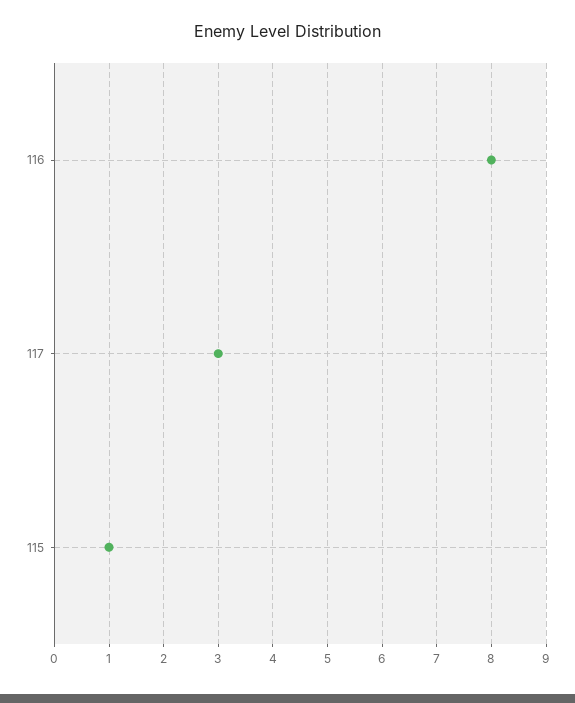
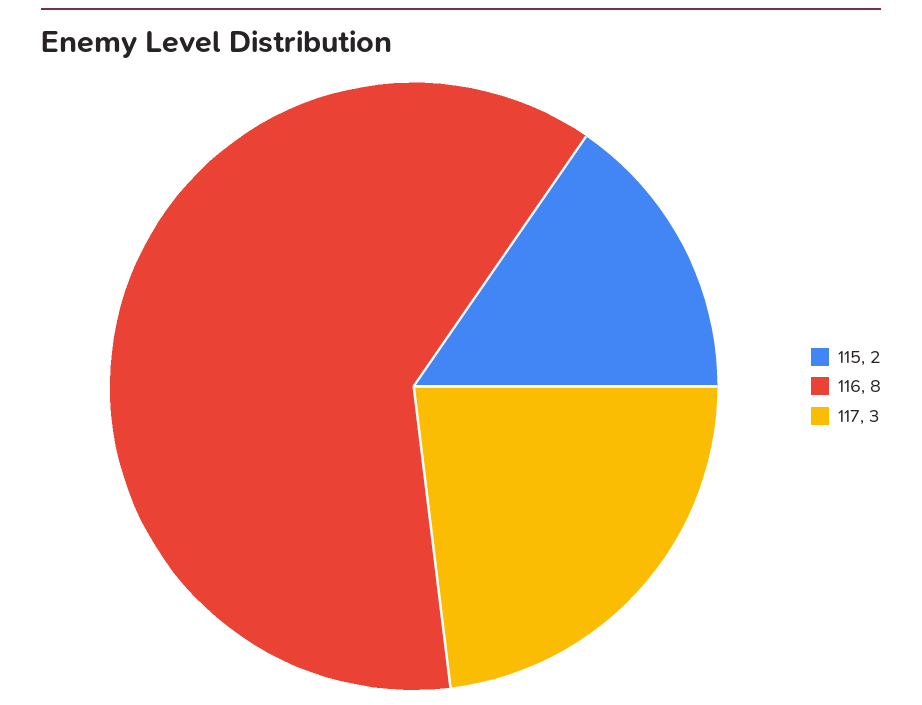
115: 1 -> 2

